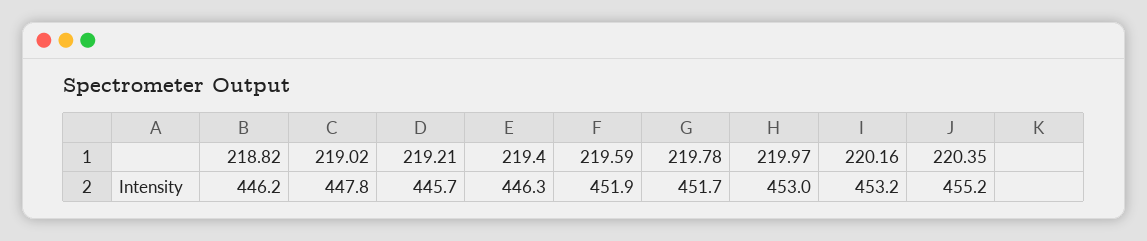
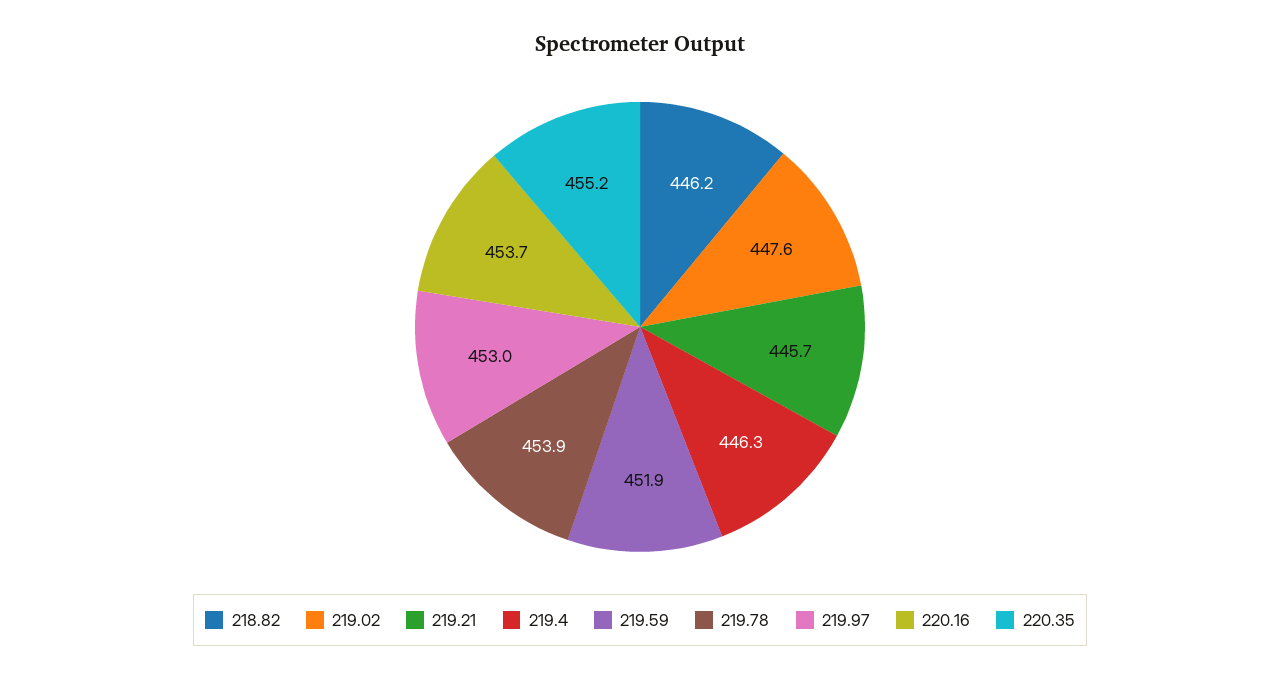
219.02: 447.8 -> 447.6
219.78: 451.7 -> 453.9
220.16: 453.2 -> 453.7

